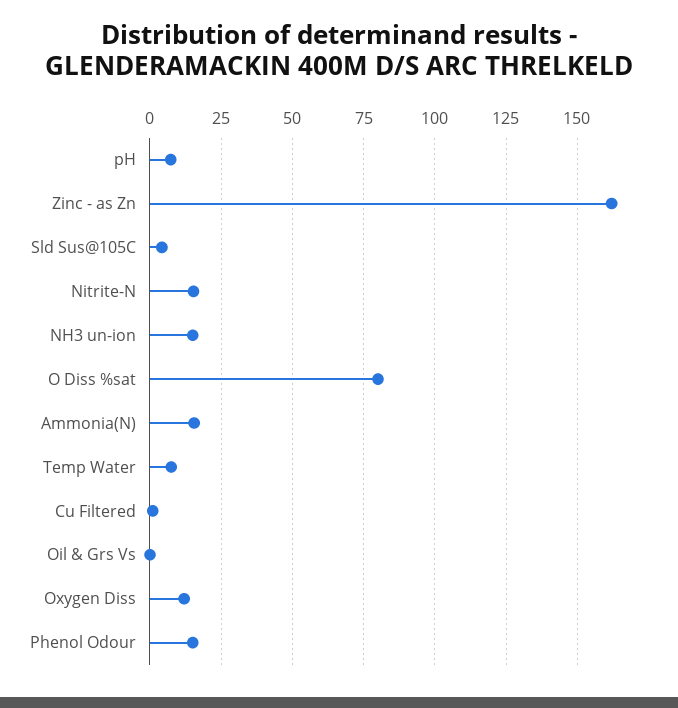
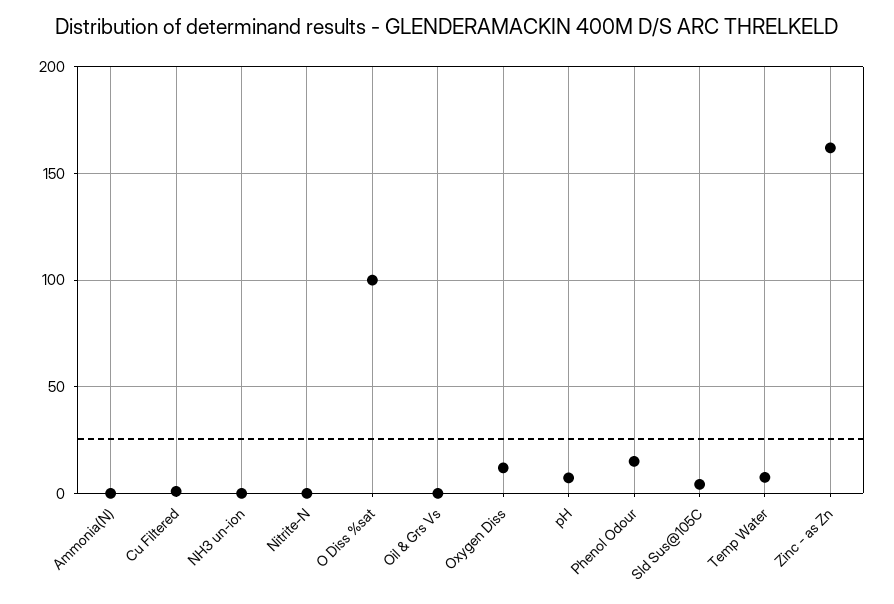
Nitrite-N: 15 -> 0
NH3 un-ion: 15 -> 0
O Diss %sat: 80 -> 100
Ammonia(N): 15 -> 0

